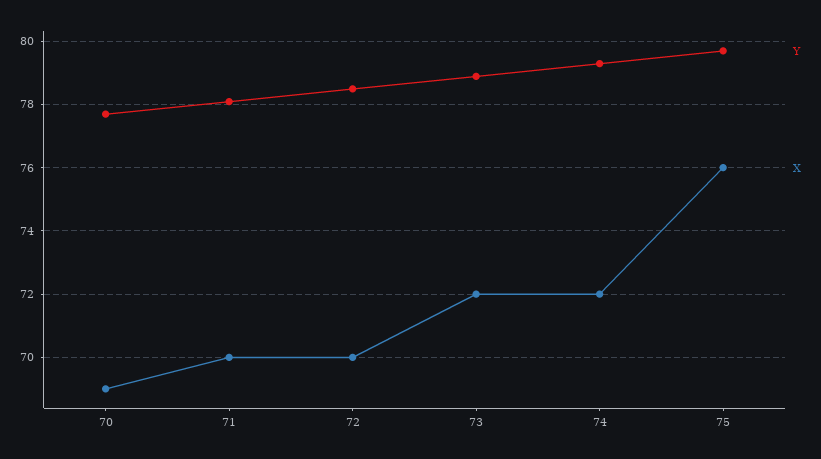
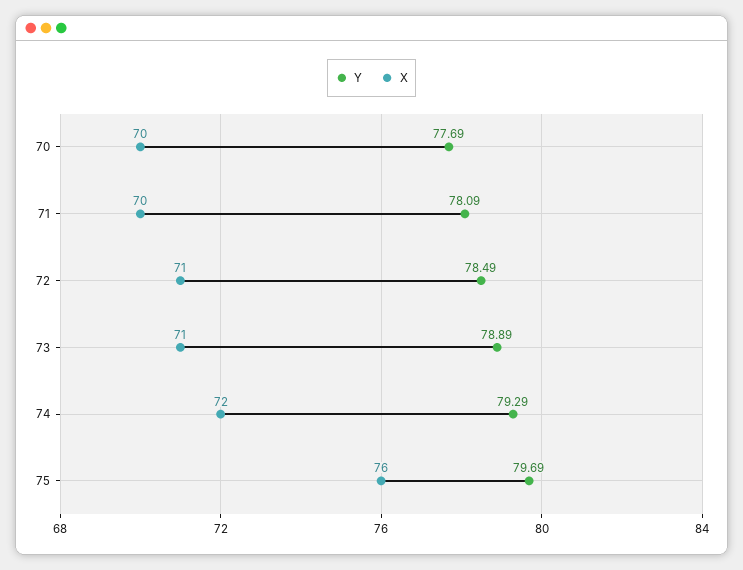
X, 70: 69 -> 70
X, 72: 70 -> 71
X, 73: 72 -> 71

